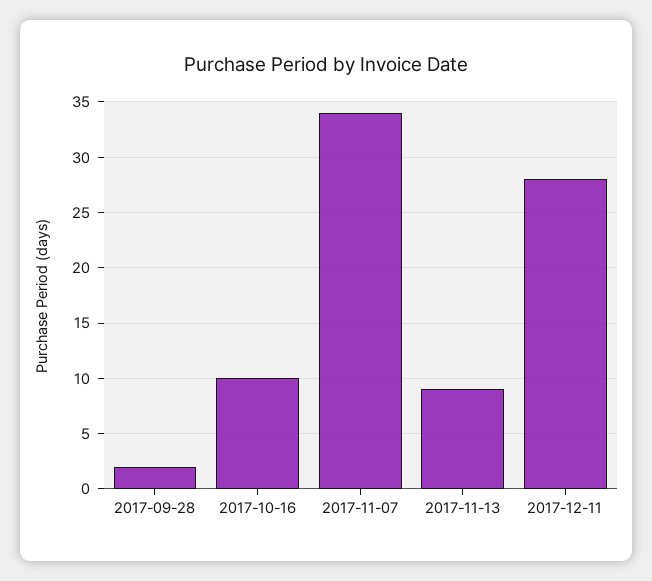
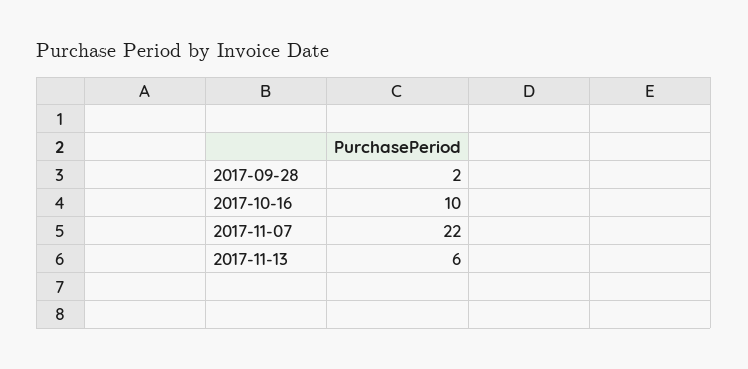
2017-11-07: 34 -> 22
2017-11-13: 9 -> 6
2017-12-11: 28 -> none

